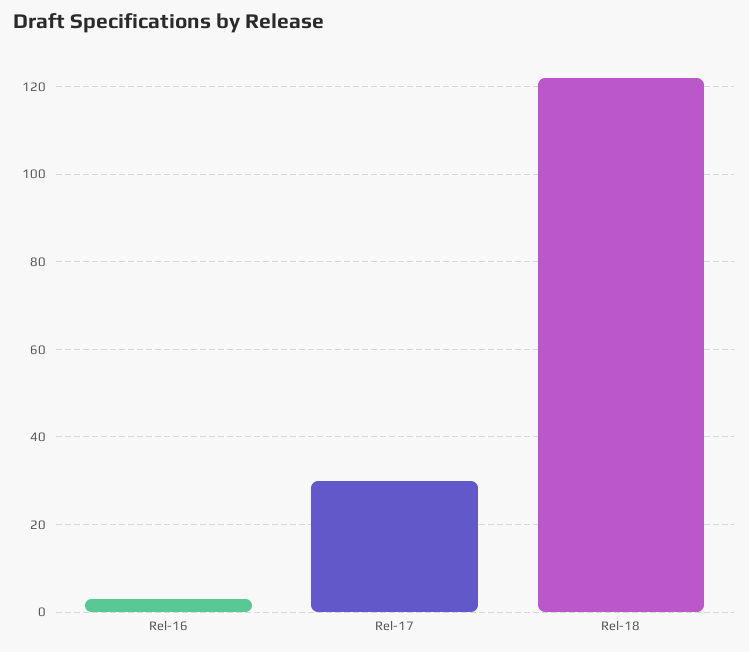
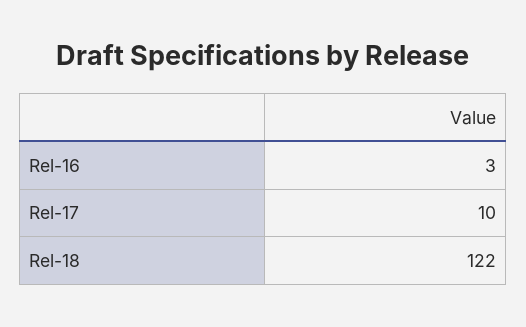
Rel-17: 30 -> 10

